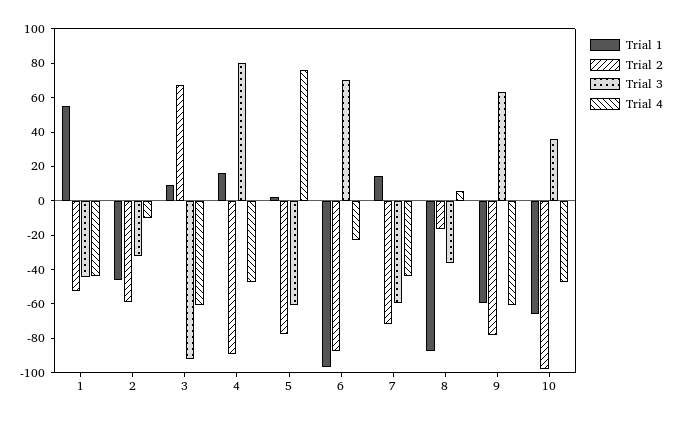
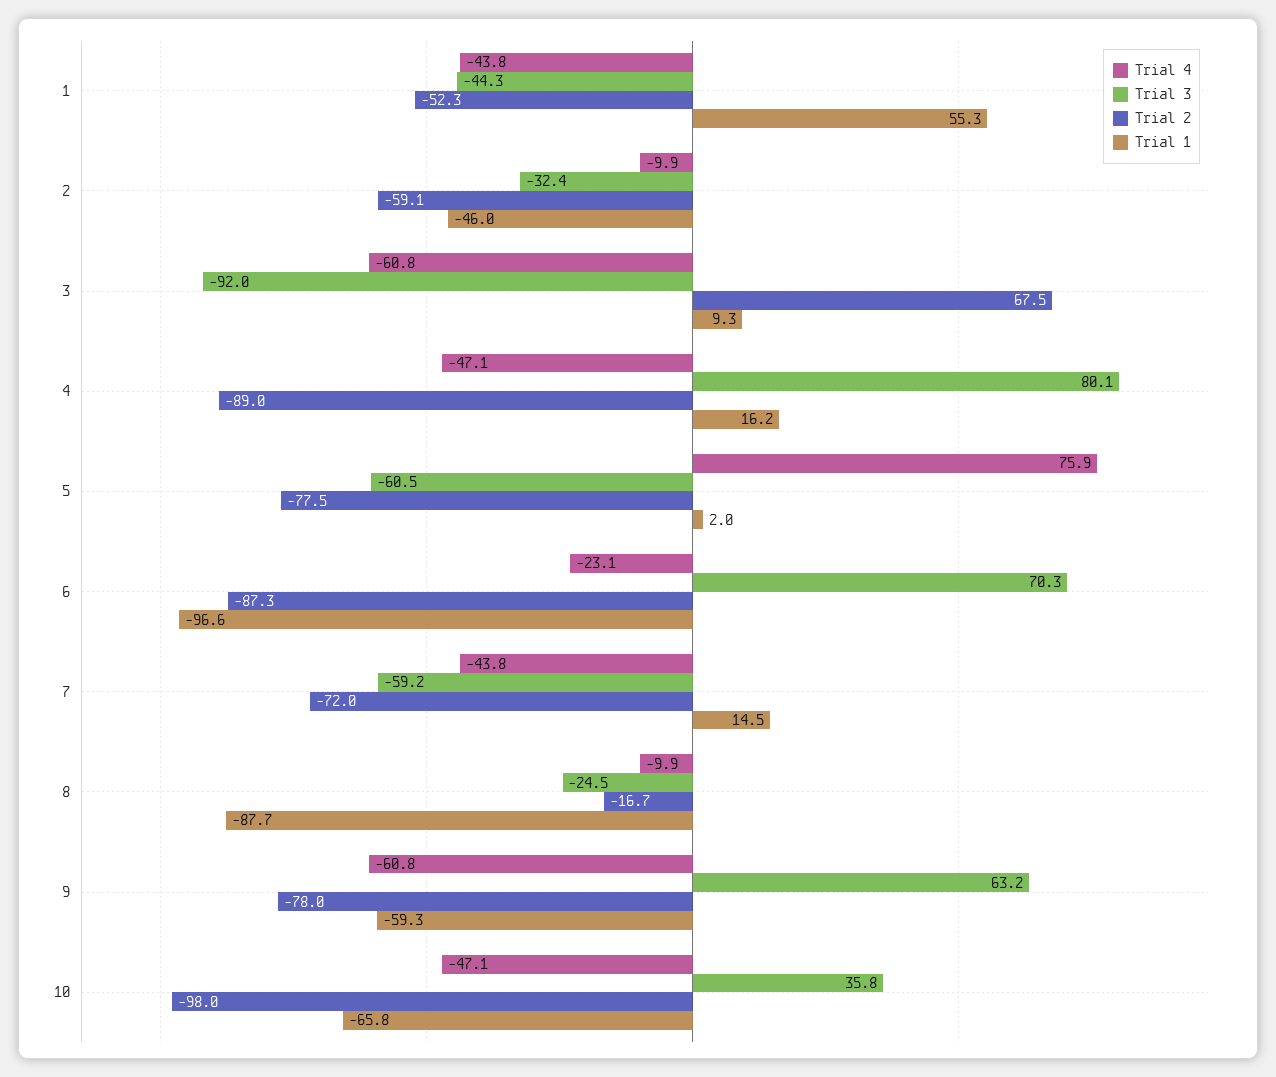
Trial 3, 8: -35 -> -24.5
Trial 4, 8: 5 -> -9.9

